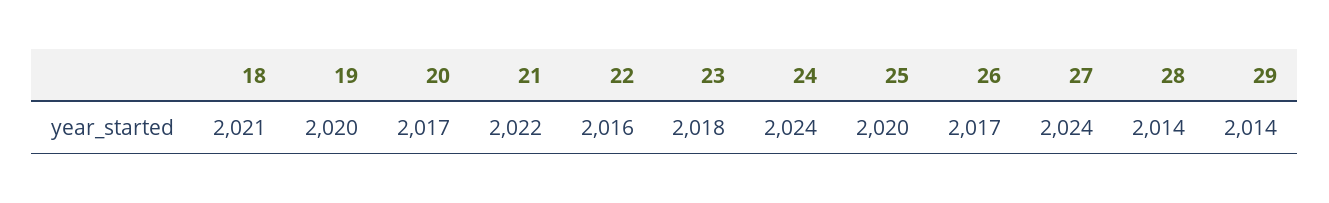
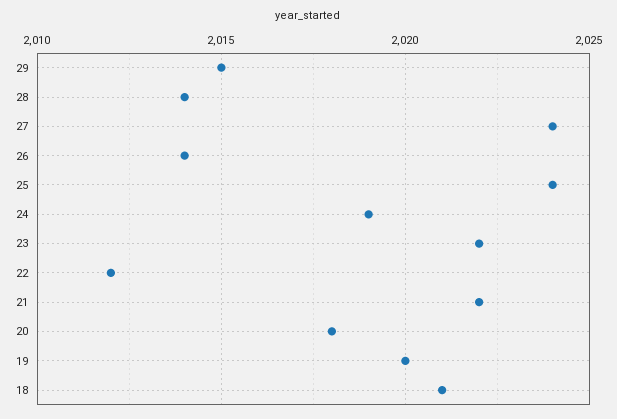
20: 2017 -> 2018
22: 2016 -> 2012
23: 2018 -> 2022
24: 2024 -> 2019
25: 2020 -> 2024
26: 2017 -> 2014
29: 2014 -> 2015

